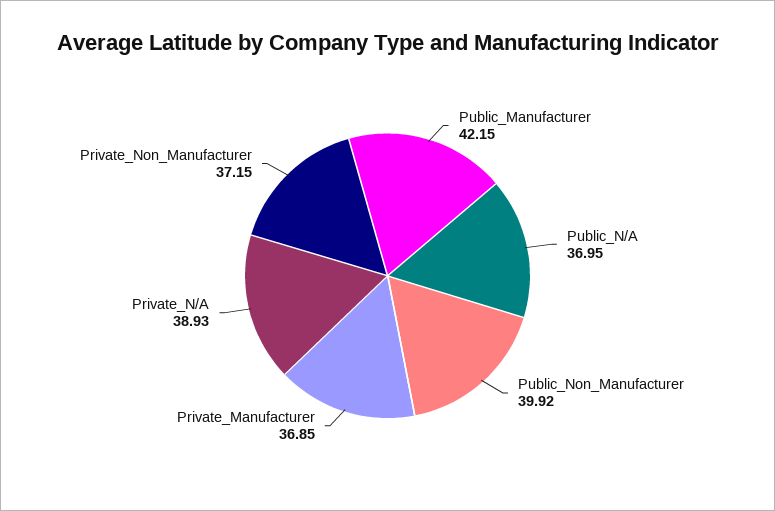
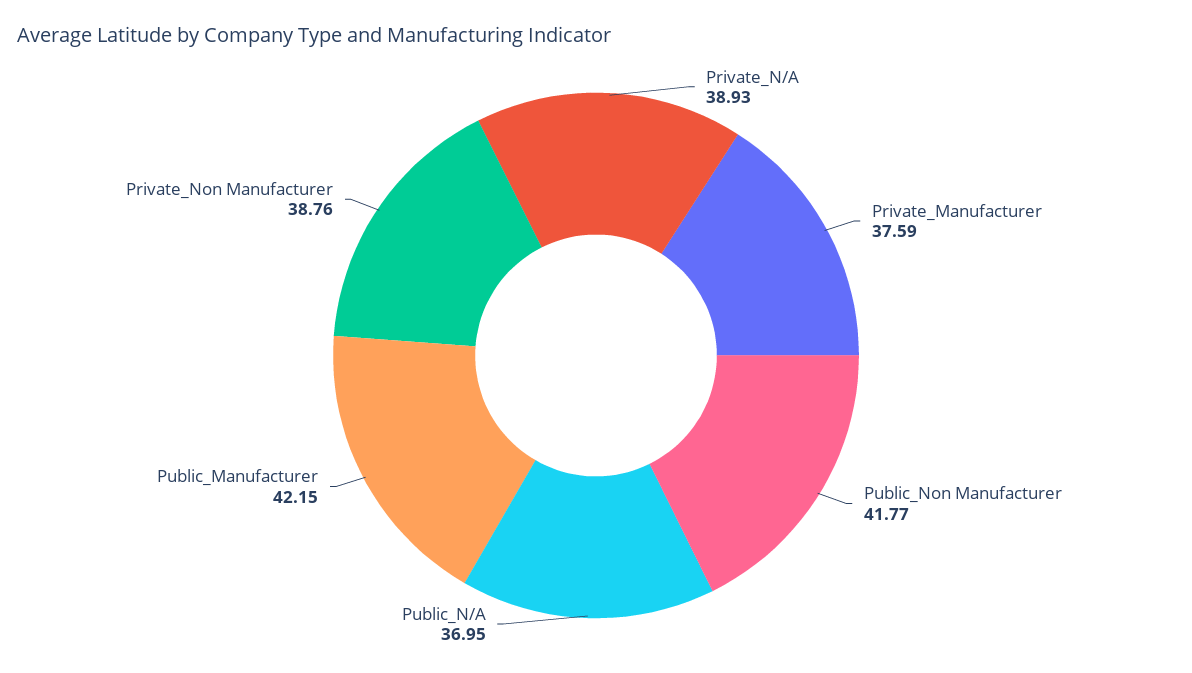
Public_Non_Manufacturer: 39.92 -> 41.77
Private_Manufacturer: 36.85 -> 37.59
Private_Non_Manufacturer: 37.15 -> 38.76

